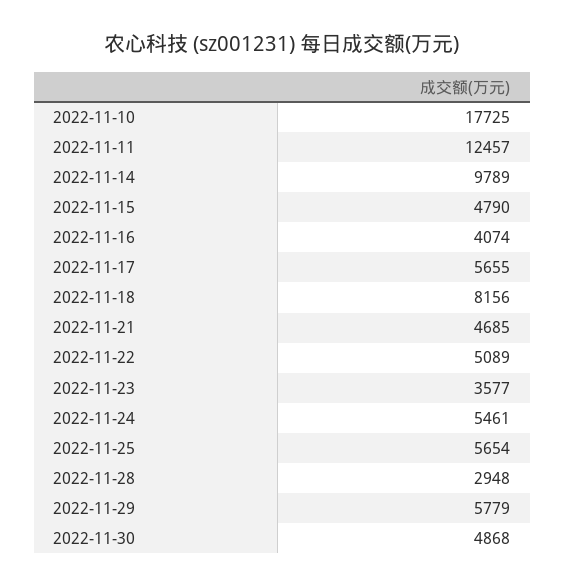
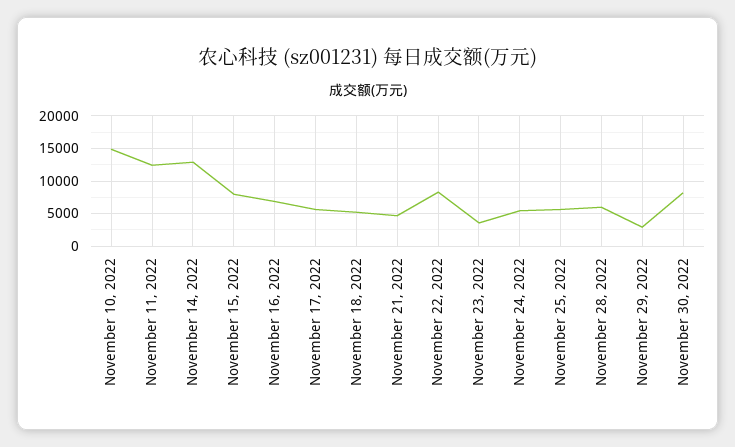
2022-11-10: 17725 -> 15000
2022-11-14: 9789 -> 13000
2022-11-15: 4790 -> 8000
2022-11-16: 4074 -> 7000
2022-11-18: 8156 -> 5000
2022-11-22: 5089 -> 8000
2022-11-28: 2948 -> 6000
2022-11-29: 5779 -> 3000
2022-11-30: 4868 -> 8000

